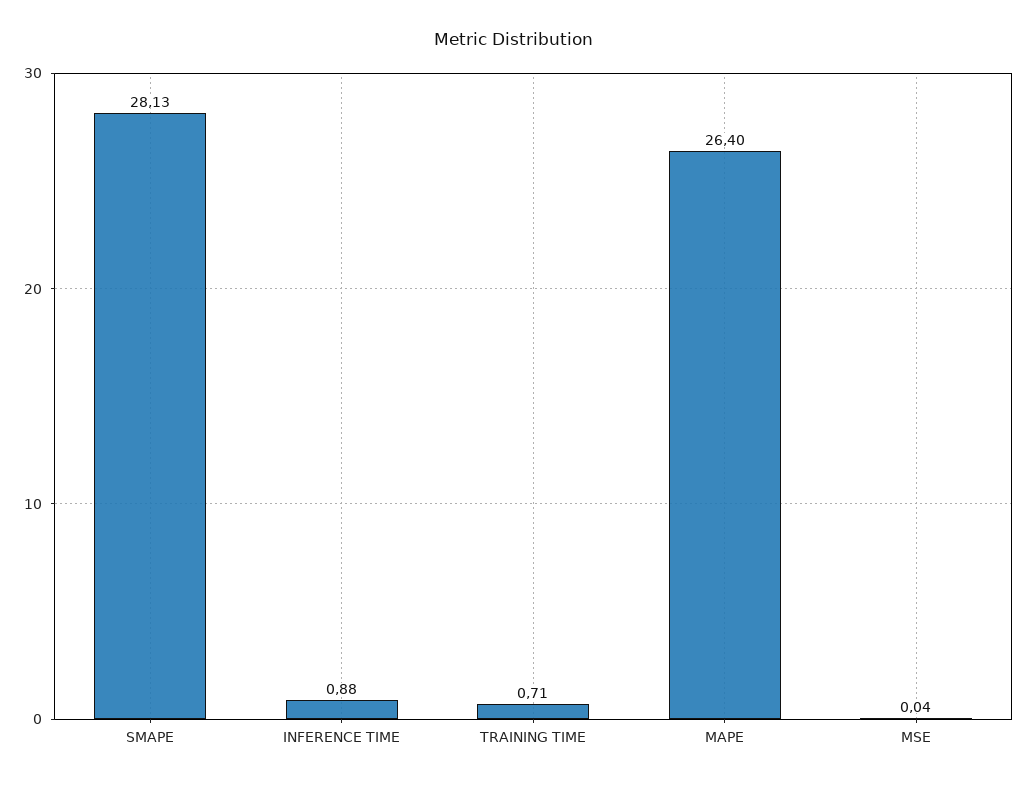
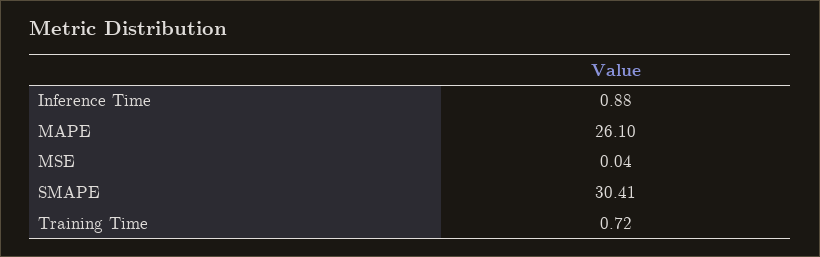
SMAPE: 28.13 -> 30.41
TRAINING TIME: 0.71 -> 0.72
MAPE: 26.4 -> 26.1

